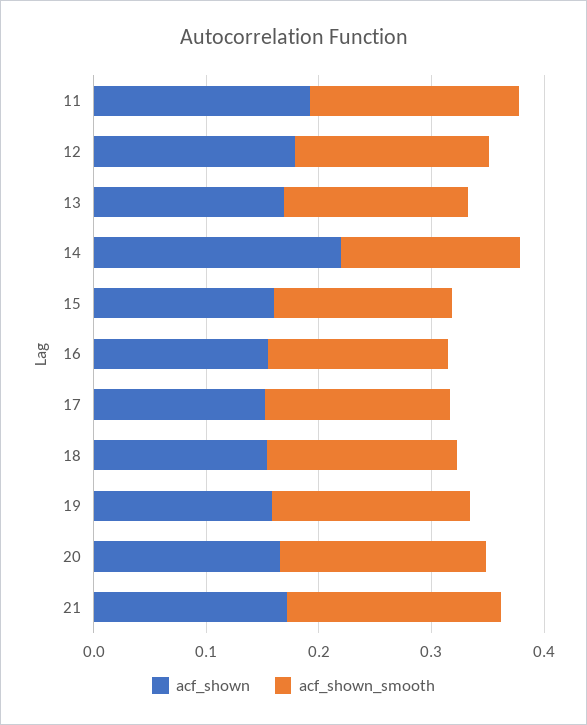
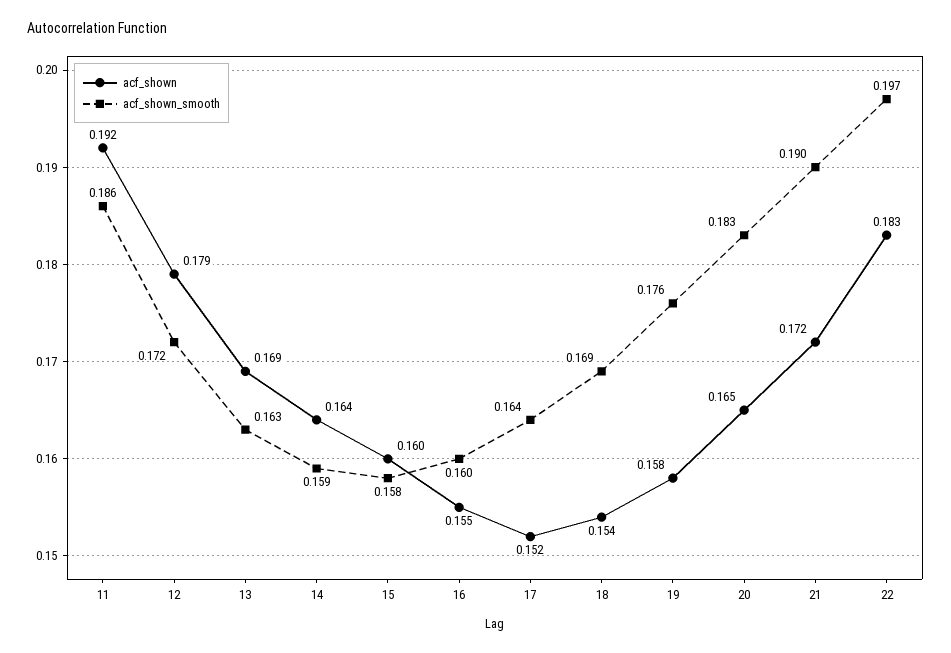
acf_shown, 14: 0.22 -> 0.164
acf_shown, 22: none -> 0.183
acf_shown_smooth, 22: none -> 0.197

